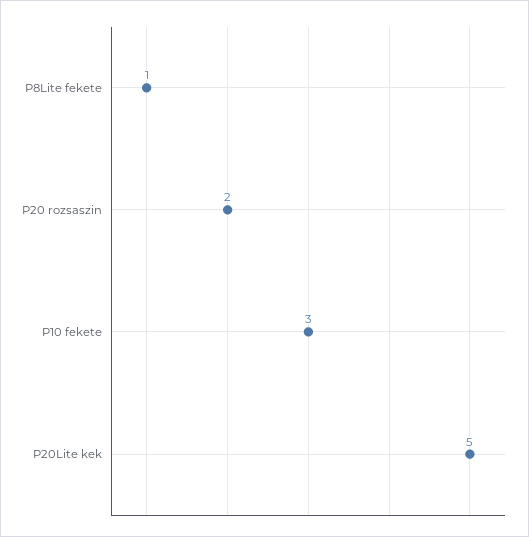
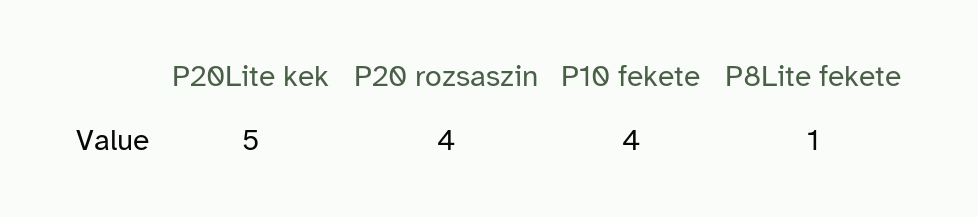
P20 rozsaszin: 2 -> 4
P10 fekete: 3 -> 4

